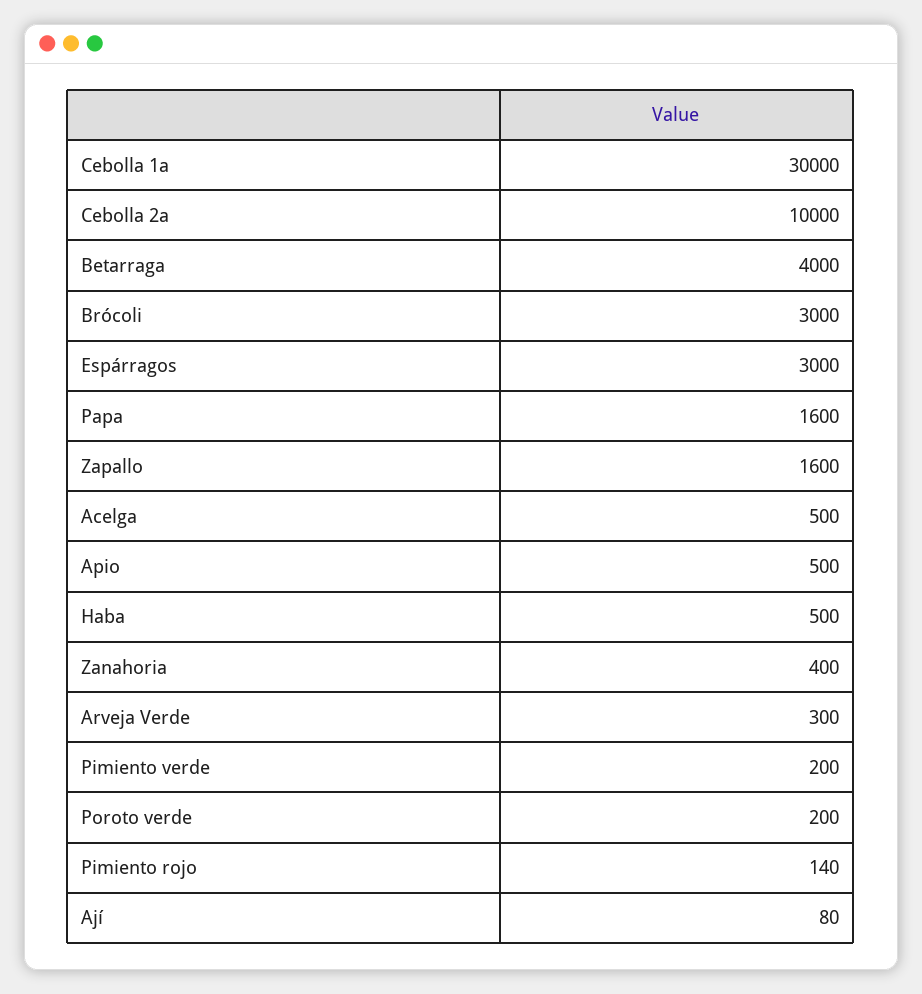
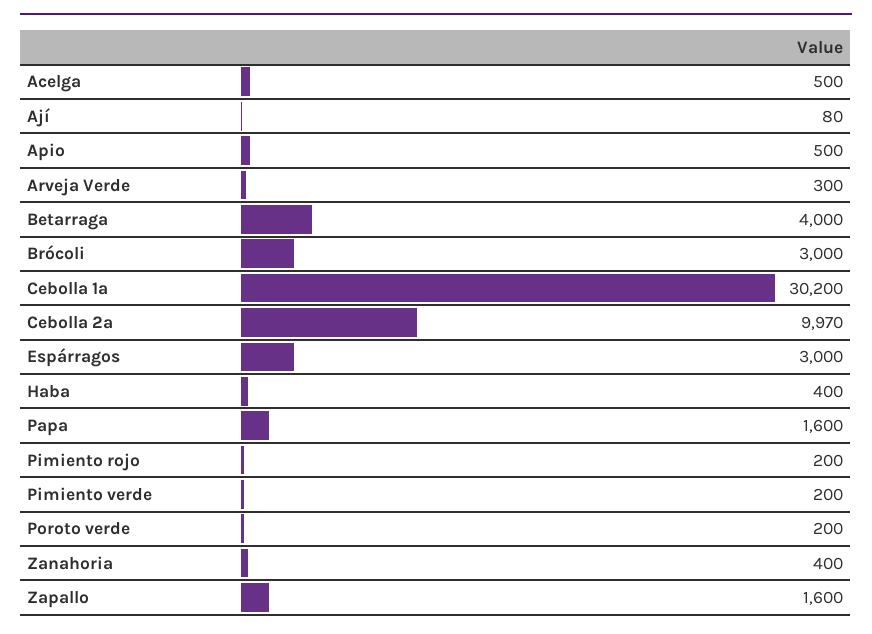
Cebolla 1a: 30000 -> 30200
Cebolla 2a: 10000 -> 9970
Haba: 500 -> 400
Pimiento rojo: 140 -> 200

